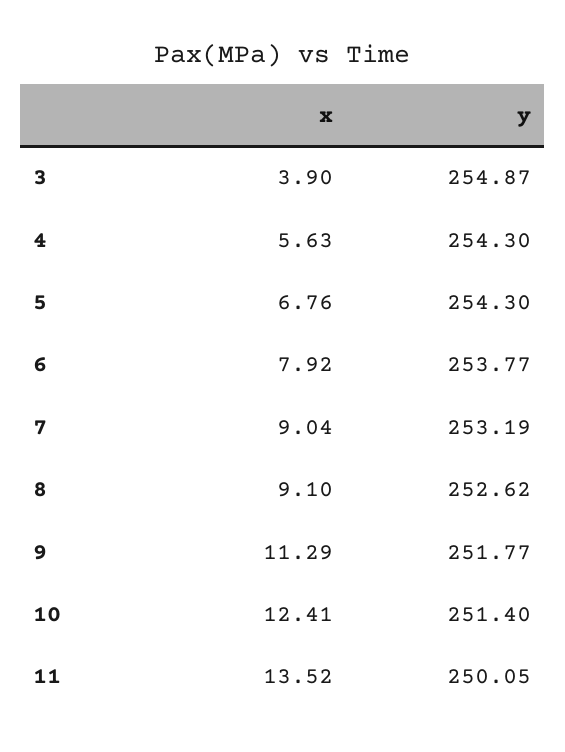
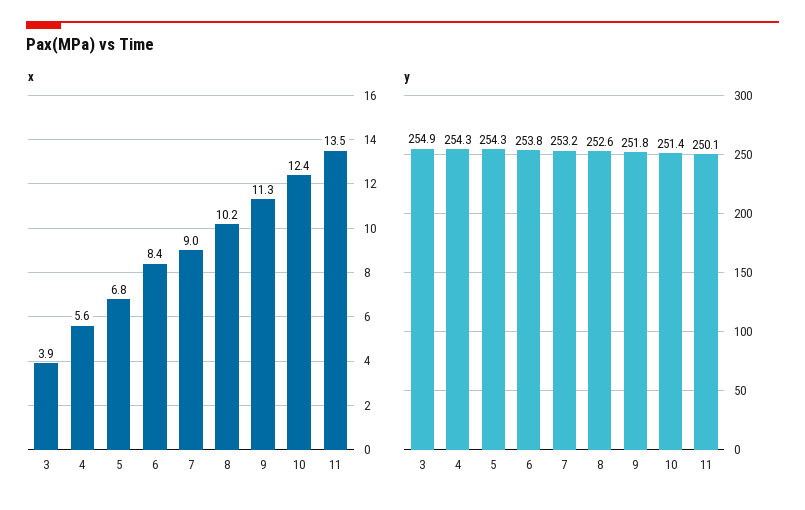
x, 6: 7.92 -> 8.4
x, 8: 9.1 -> 10.2

